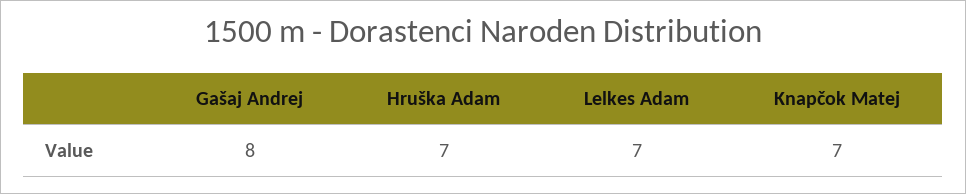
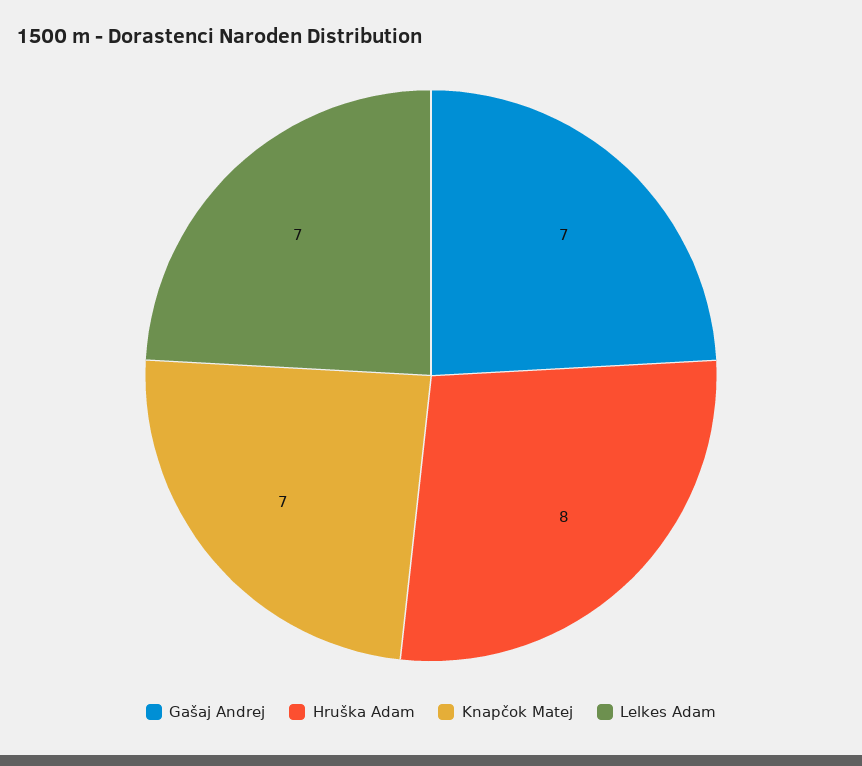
Gašaj Andrej: 8 -> 7
Hruška Adam: 7 -> 8

